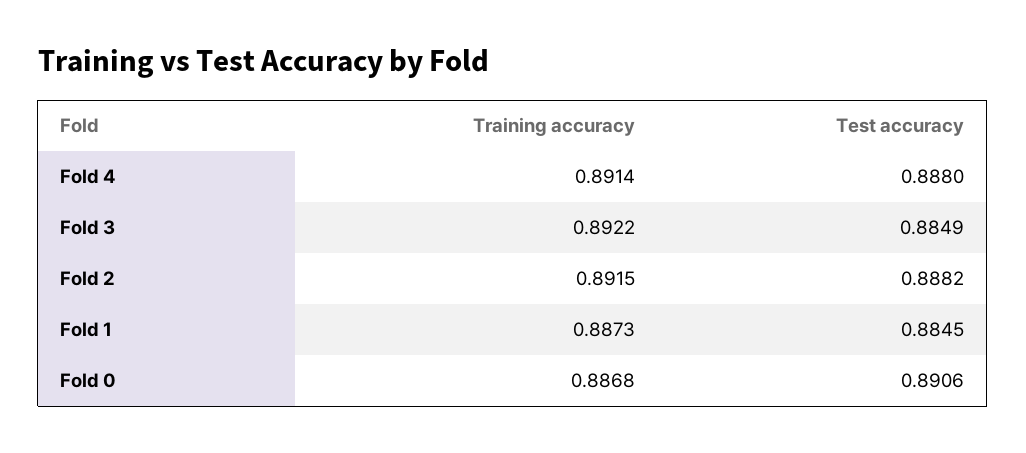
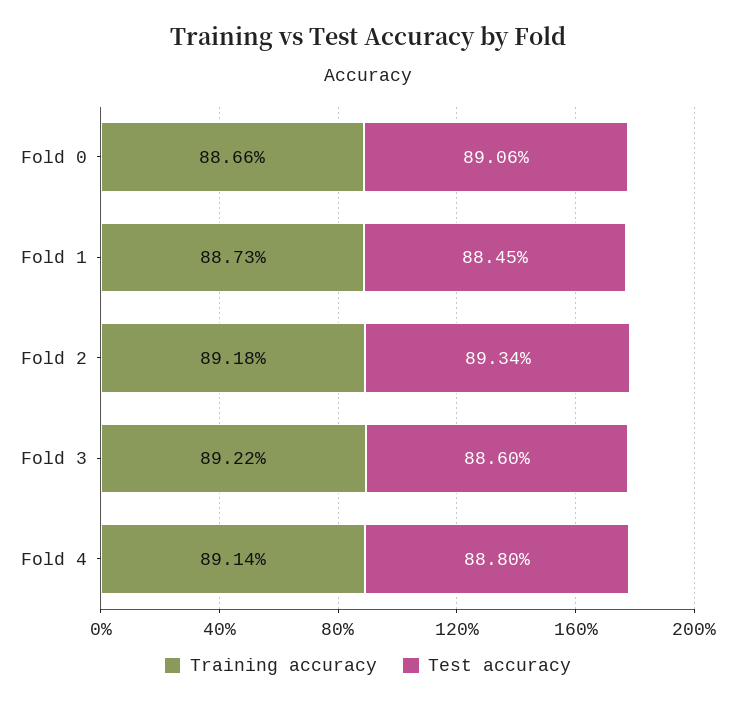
Test accuracy, Fold 3: 0.8849 -> 0.886
Training accuracy, Fold 2: 0.8915 -> 0.8918
Test accuracy, Fold 2: 0.8882 -> 0.8934
Training accuracy, Fold 0: 0.8868 -> 0.8866

